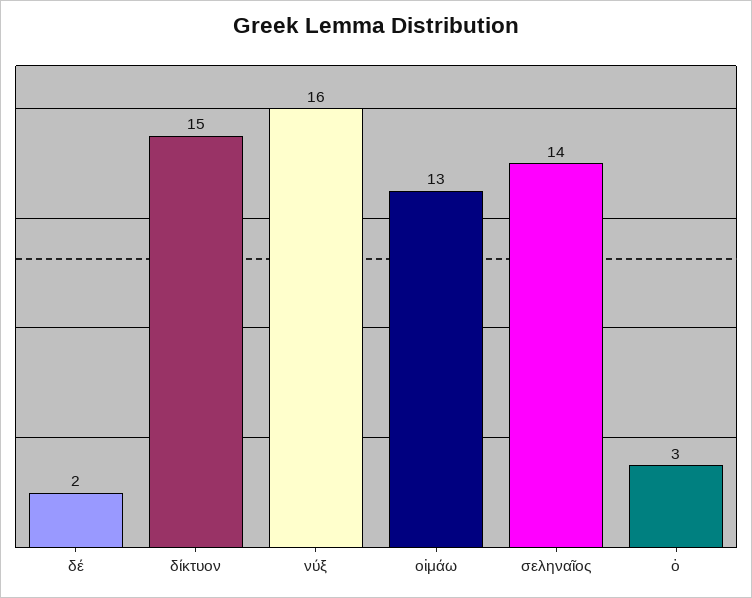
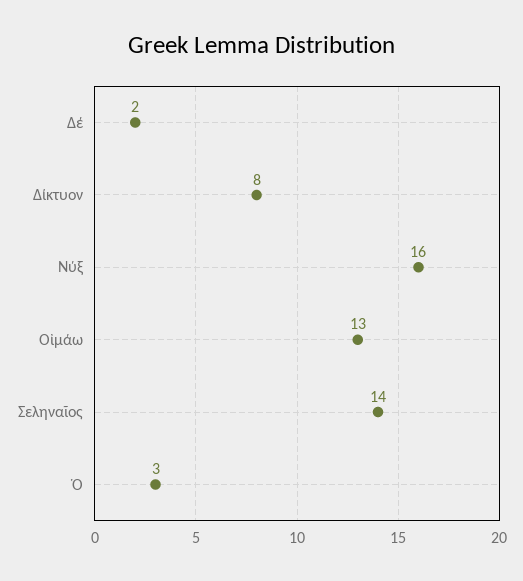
δίκτυον: 15 -> 8

